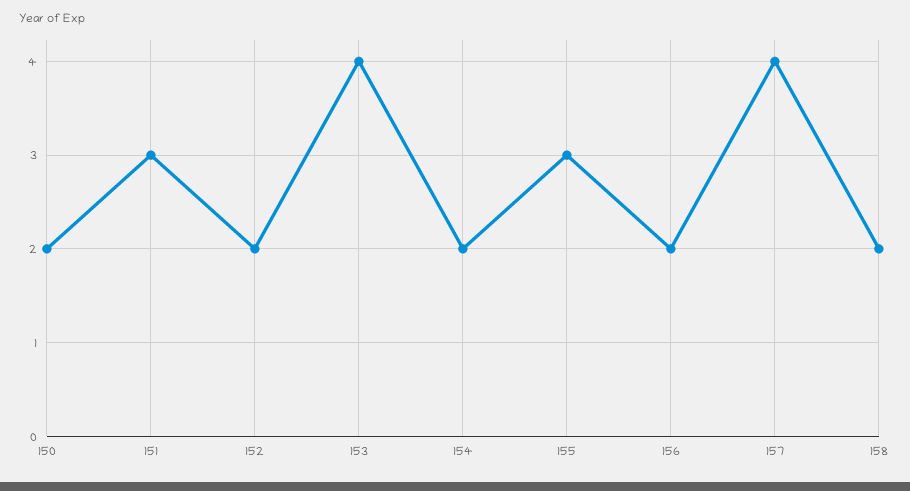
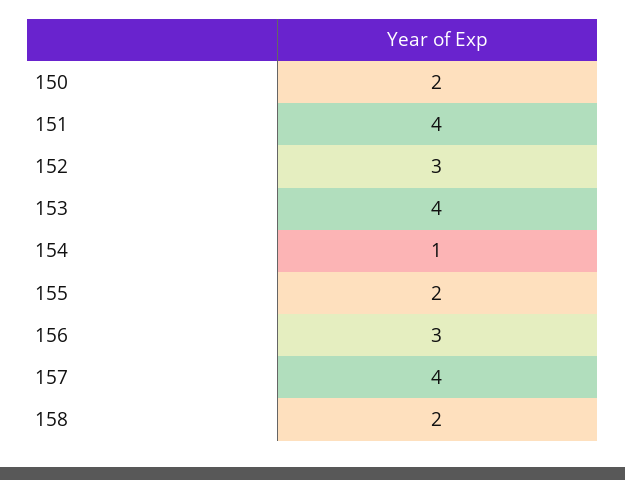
151: 3 -> 4
152: 2 -> 3
154: 2 -> 1
155: 3 -> 2
156: 2 -> 3

